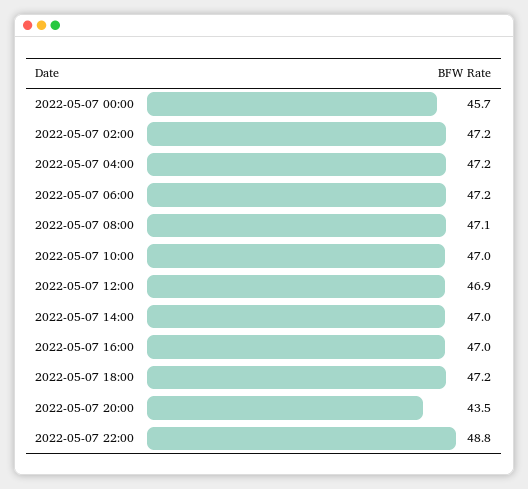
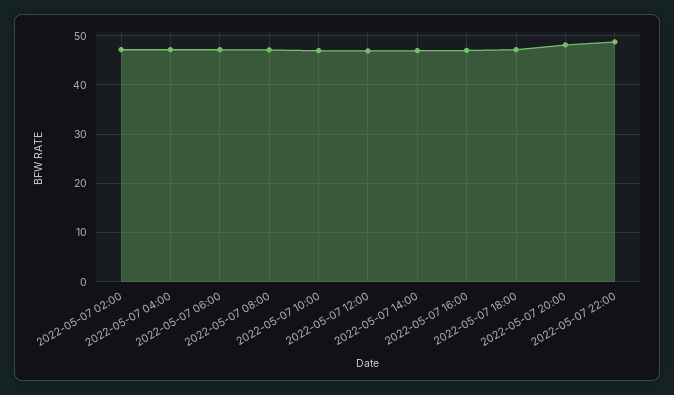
2022-05-07 00:00: 45.7 -> none
2022-05-07 20:00: 43.5 -> 48

